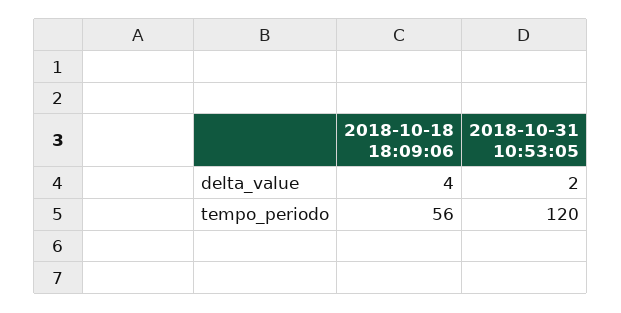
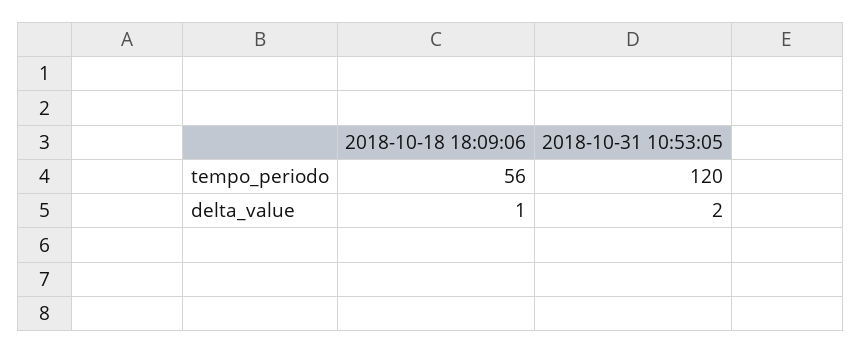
2018-10-18 18:09:06, delta_value: 4 -> 1

